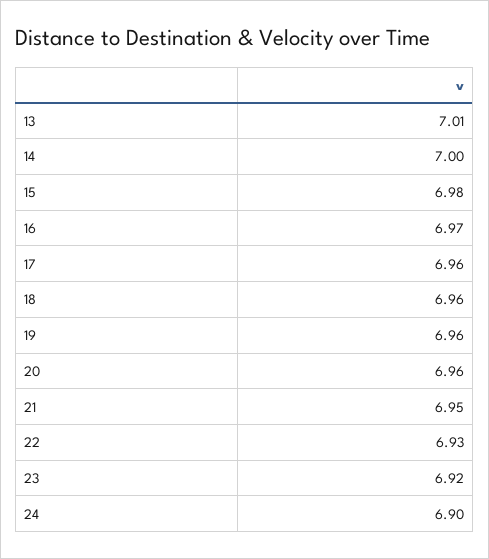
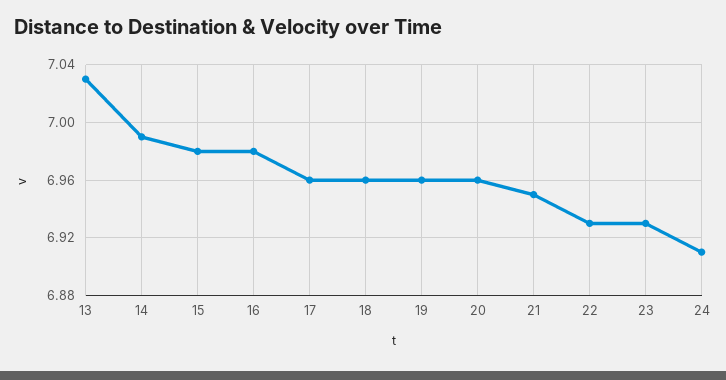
13: 7.01 -> 7.03
14: 7 -> 6.99
16: 6.97 -> 6.98
23: 6.92 -> 6.93
24: 6.9 -> 6.91

